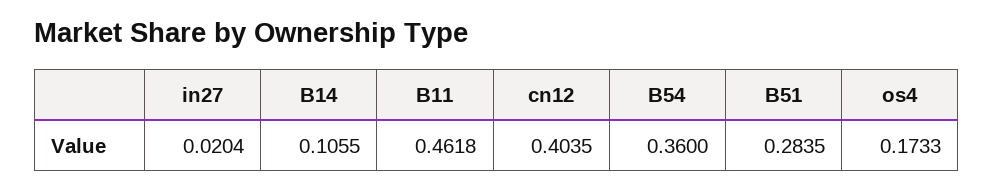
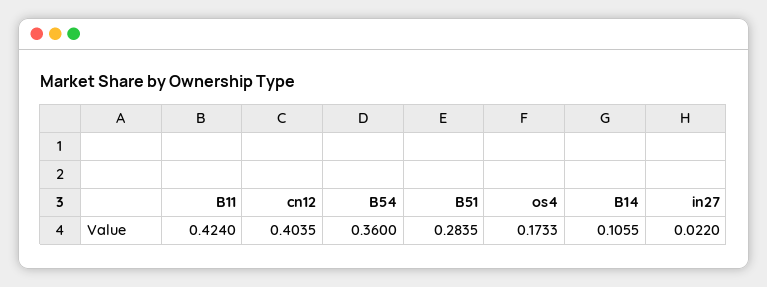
in27: 0.0204 -> 0.022
B11: 0.4618 -> 0.424

